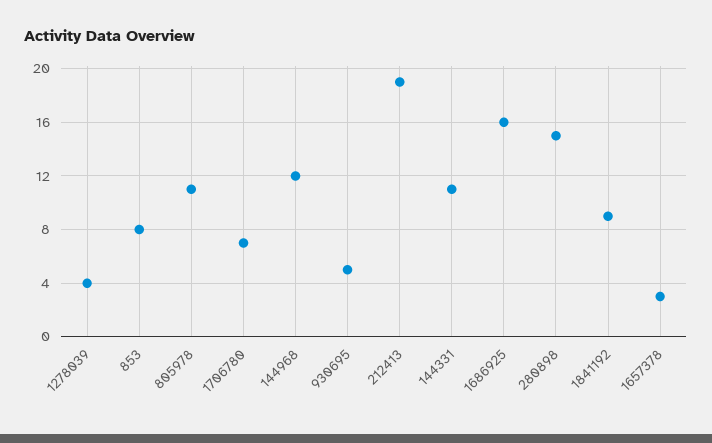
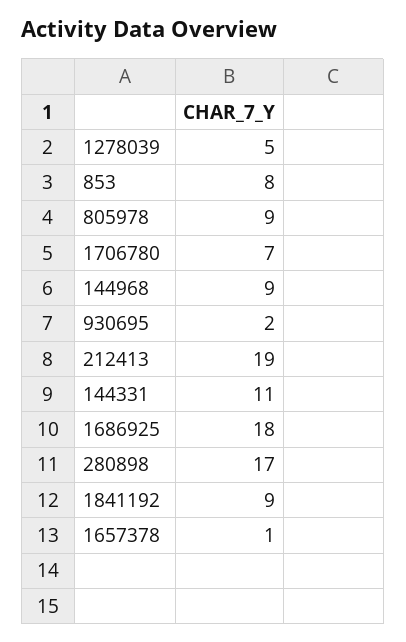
1278039: 4 -> 5
805978: 11 -> 9
144968: 12 -> 9
930695: 5 -> 2
1686925: 16 -> 18
280898: 15 -> 17
1657378: 3 -> 1

